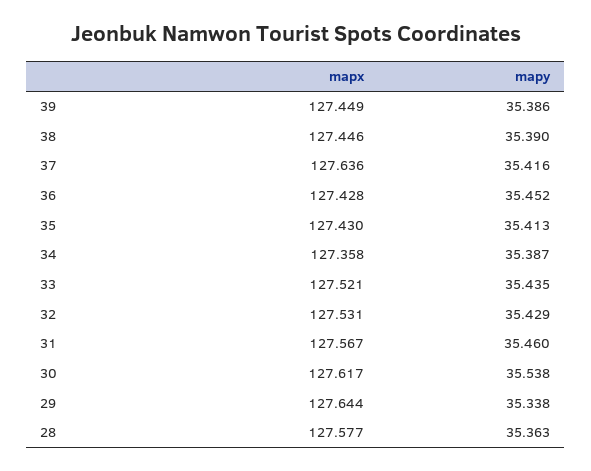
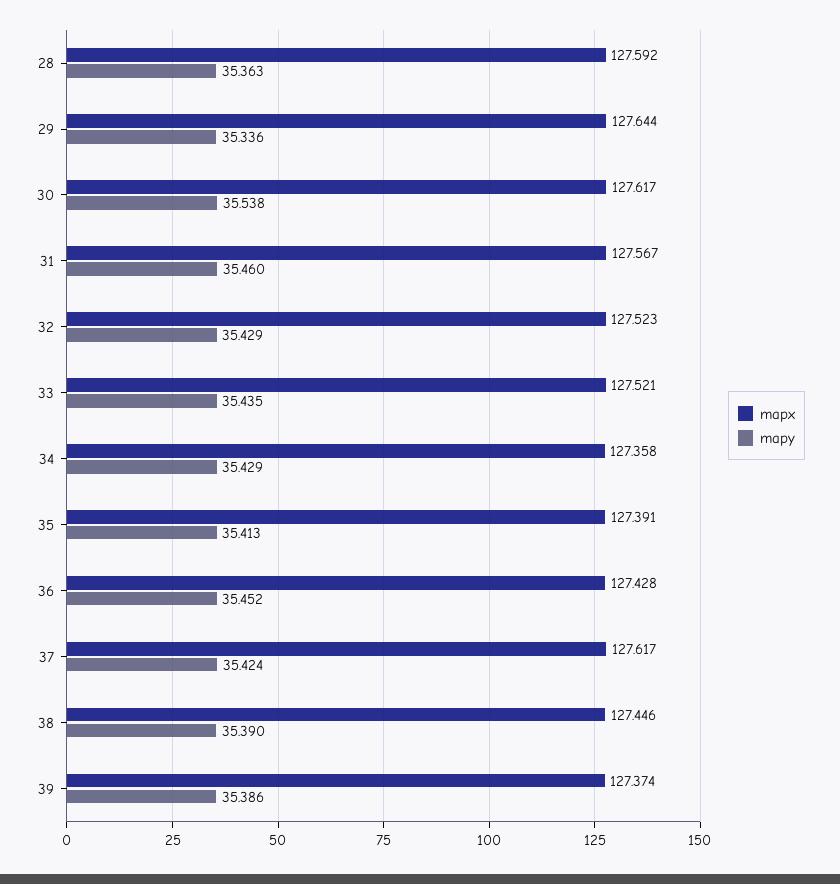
mapx, 39: 127.449 -> 127.374
mapx, 37: 127.636 -> 127.617
mapy, 37: 35.416 -> 35.424
mapx, 35: 127.43 -> 127.391
mapy, 34: 35.387 -> 35.429
mapx, 32: 127.531 -> 127.523
mapy, 29: 35.338 -> 35.336
mapx, 28: 127.577 -> 127.592

